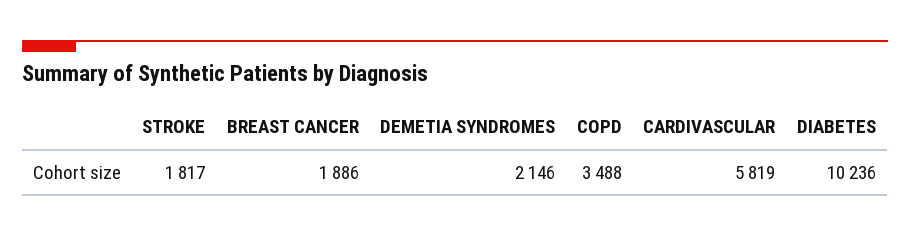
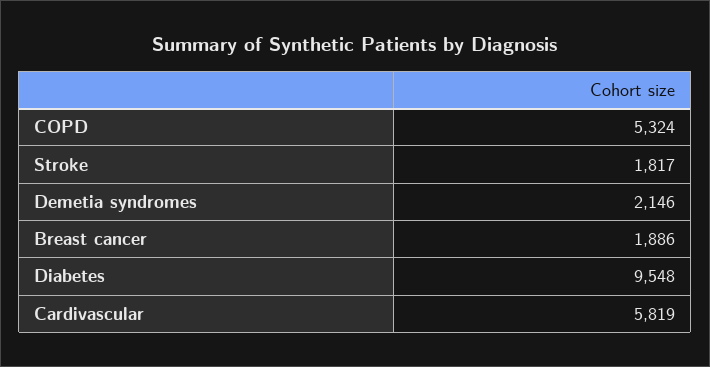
COPD: 3488 -> 5324
DIABETES: 10236 -> 9548

